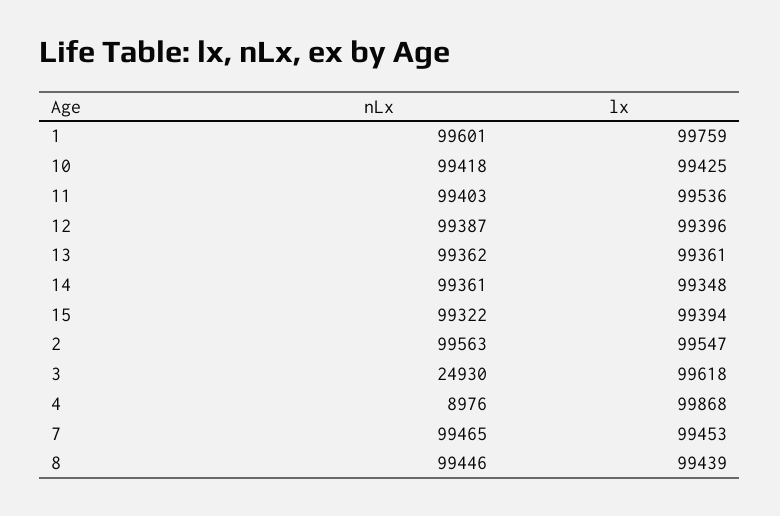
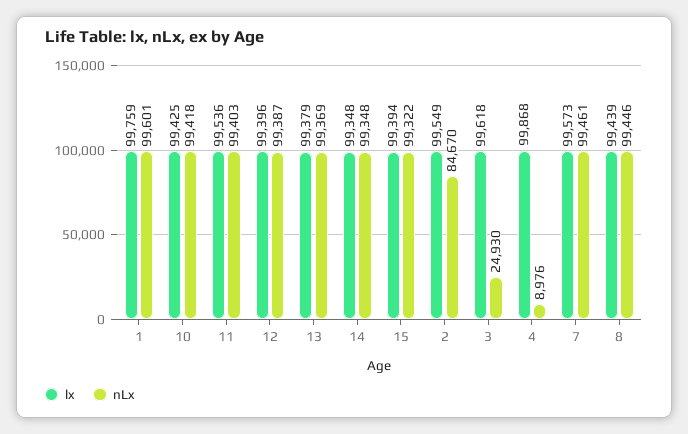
nLx, 13: 99362 -> 99369
lx, 13: 99361 -> 99379
nLx, 14: 99361 -> 99348
nLx, 2: 99563 -> 84670
lx, 2: 99547 -> 99549
nLx, 7: 99465 -> 99461
lx, 7: 99453 -> 99573

